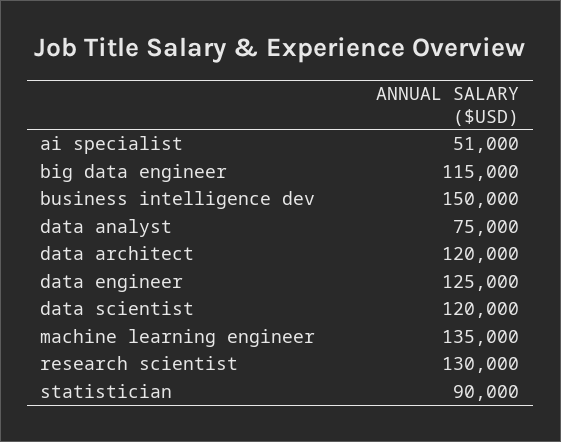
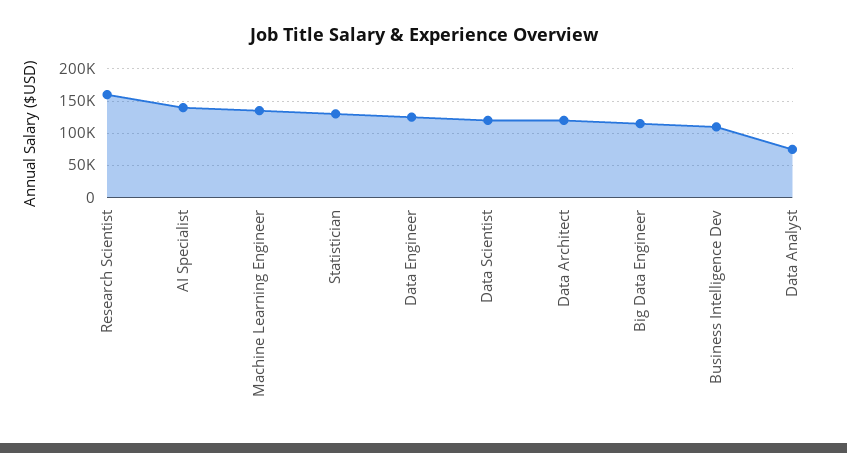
ai specialist: 51000 -> 140000
business intelligence dev: 150000 -> 110000
research scientist: 130000 -> 160000
statistician: 90000 -> 130000

